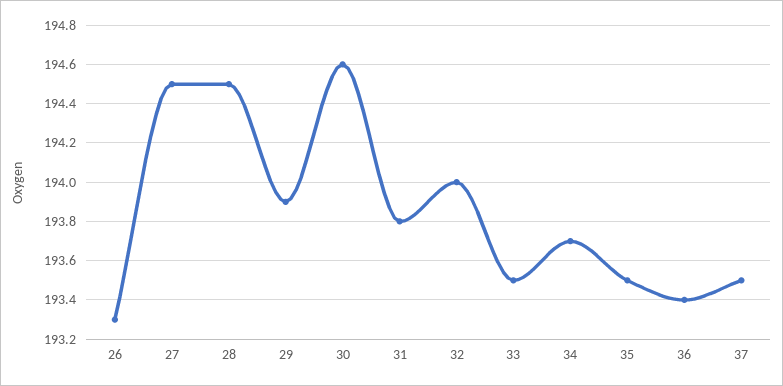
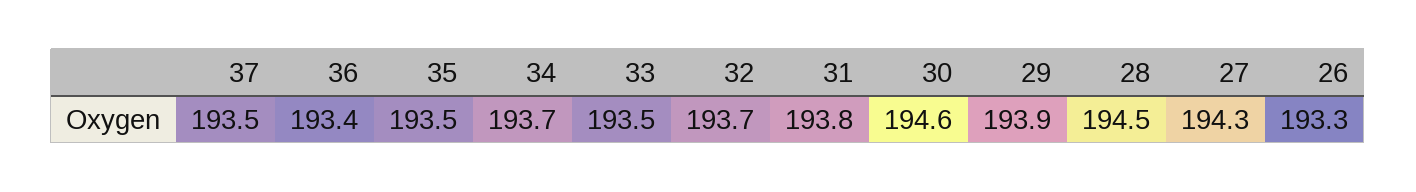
27: 194.5 -> 194.3
32: 194 -> 193.7

